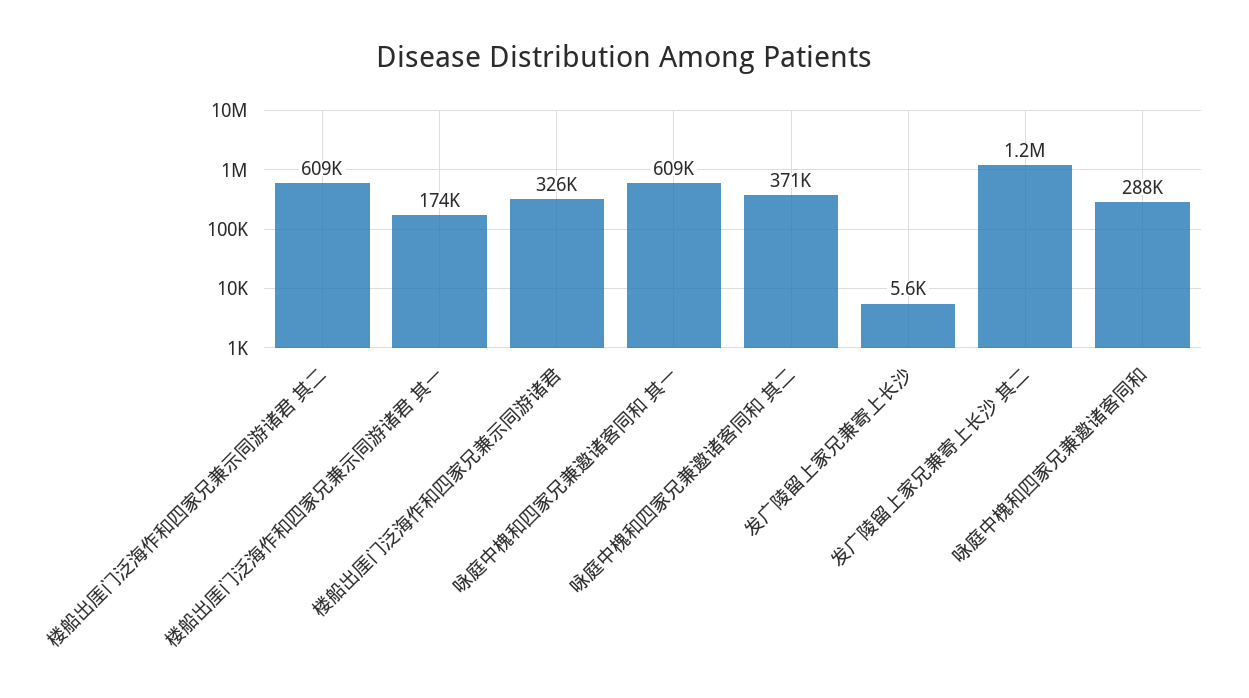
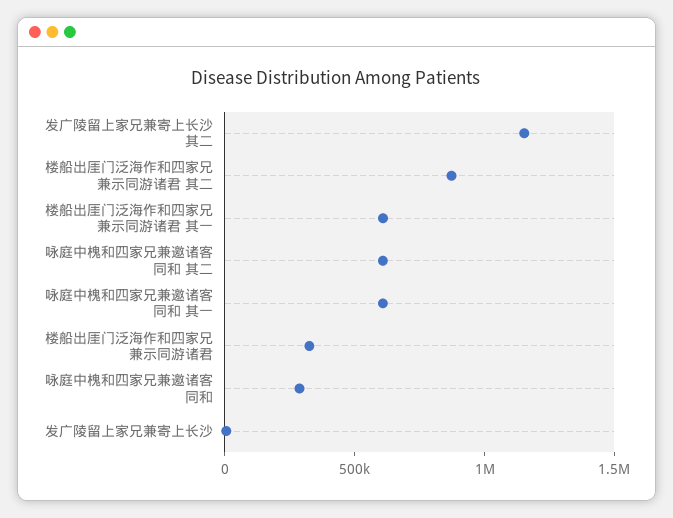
楼船出厓门泛海作和四家兄兼示同游诸君 其二: 609000 -> 900000
楼船出厓门泛海作和四家兄兼示同游诸君 其一: 174000 -> 600000
咏庭中槐和四家兄兼邀诸客同和 其二: 371000 -> 600000

